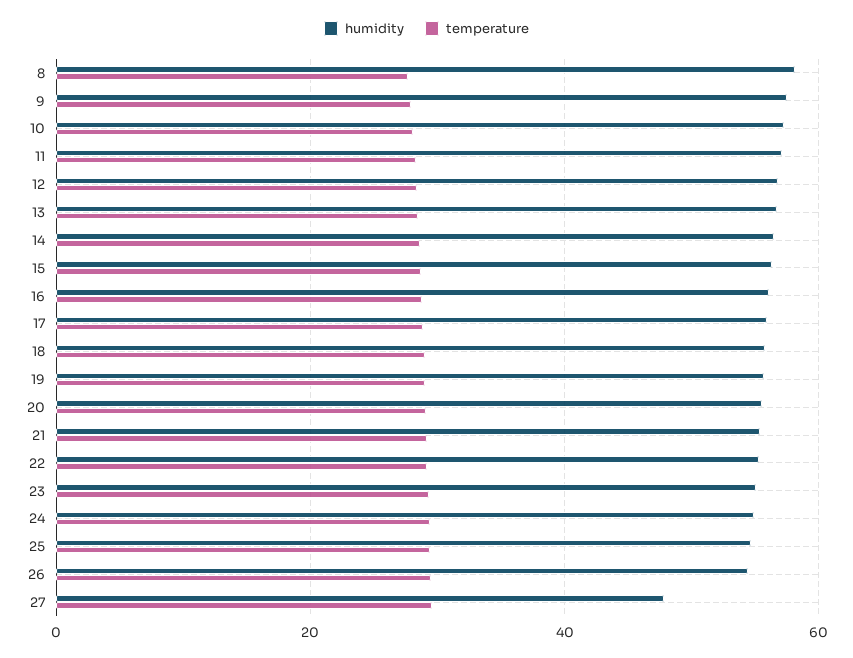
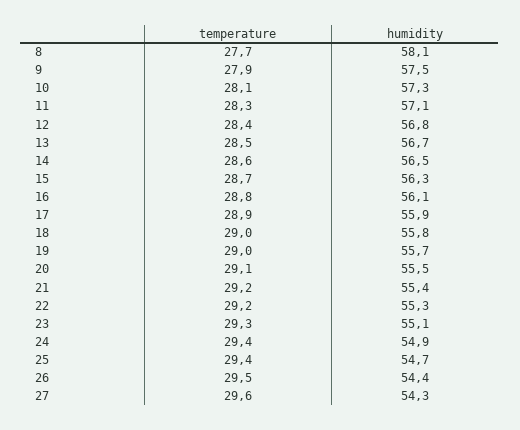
humidity, 27: 48 -> 54.3

